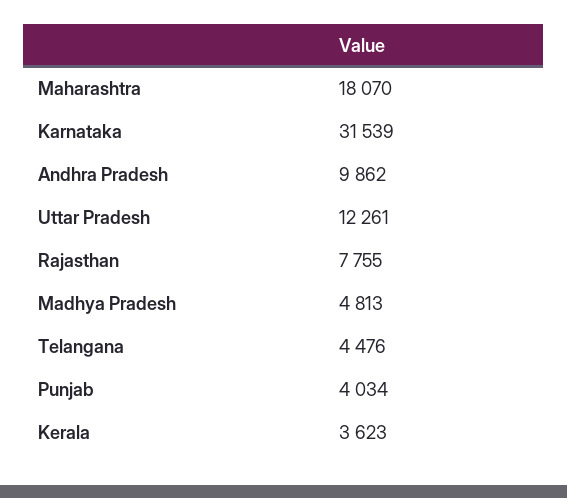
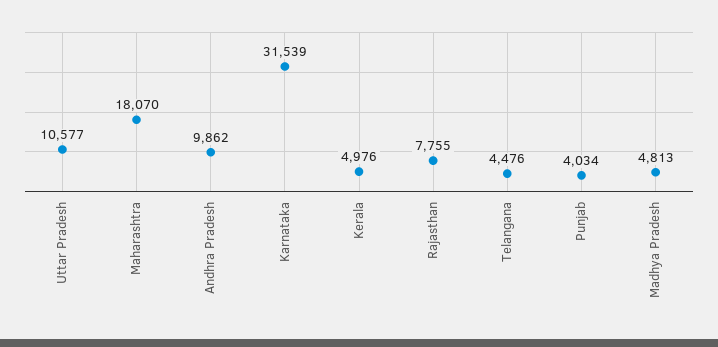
Uttar Pradesh: 12261 -> 10577
Kerala: 3623 -> 4976

